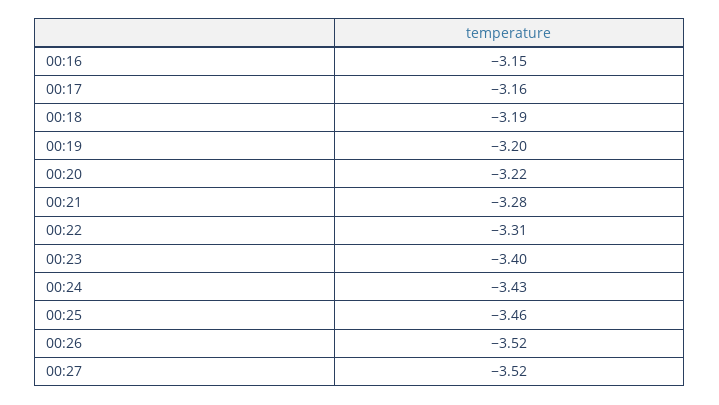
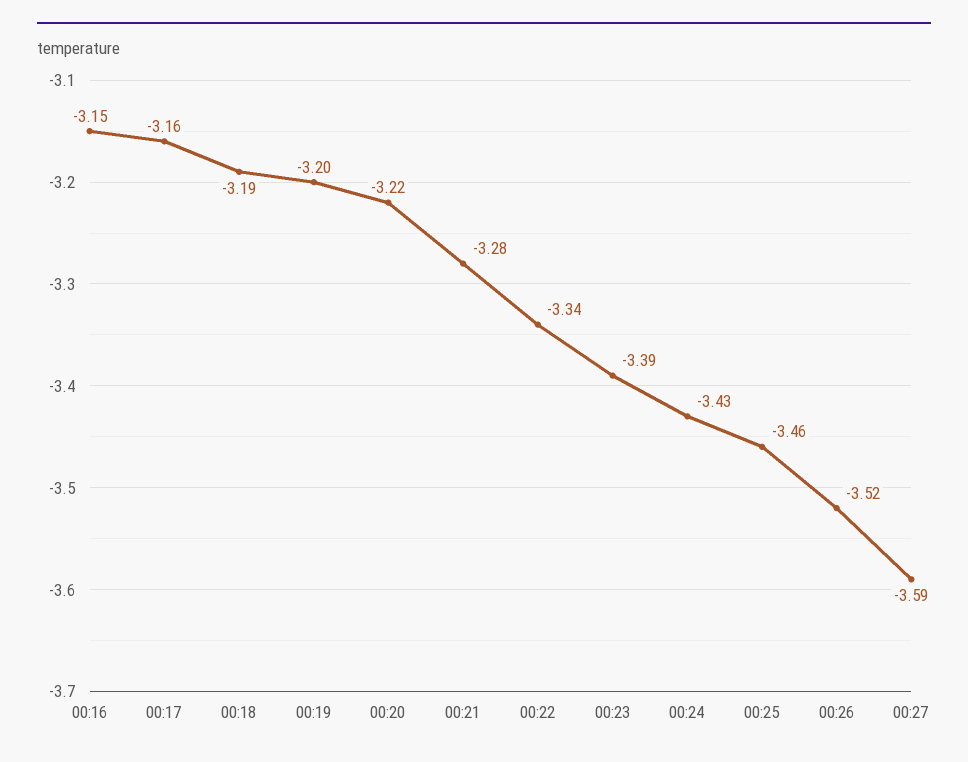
00:22: -3.31 -> -3.34
00:23: -3.4 -> -3.39
00:27: -3.52 -> -3.59

